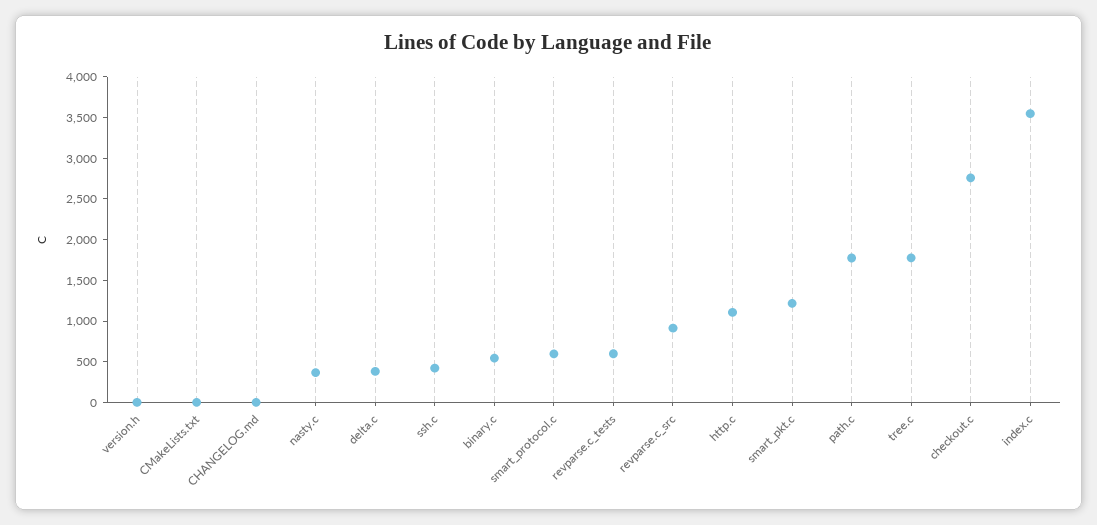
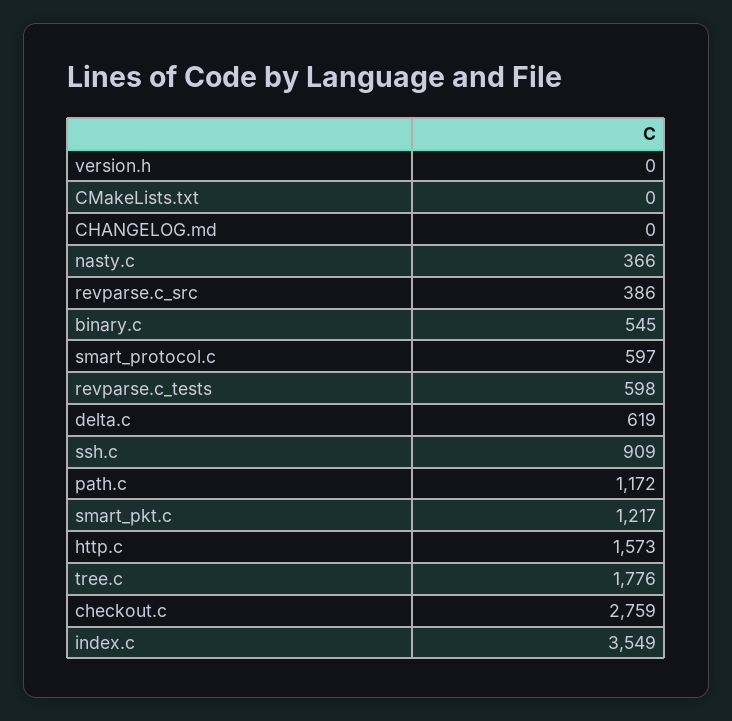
delta.c: 400 -> 619
ssh.c: 400 -> 909
revparse.c_src: 900 -> 386
http.c: 1100 -> 1573
path.c: 1800 -> 1172

